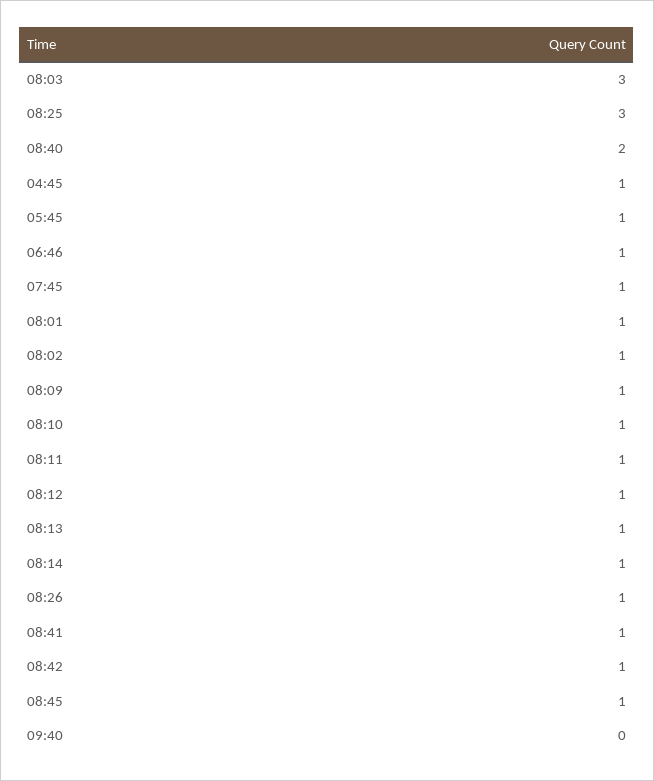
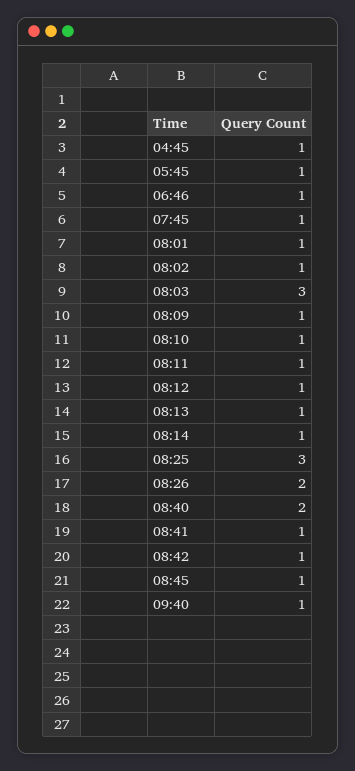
08:26: 1 -> 2
09:40: 0 -> 1

